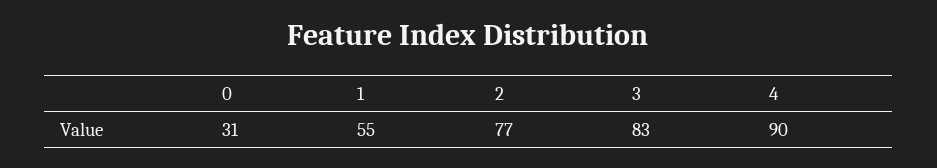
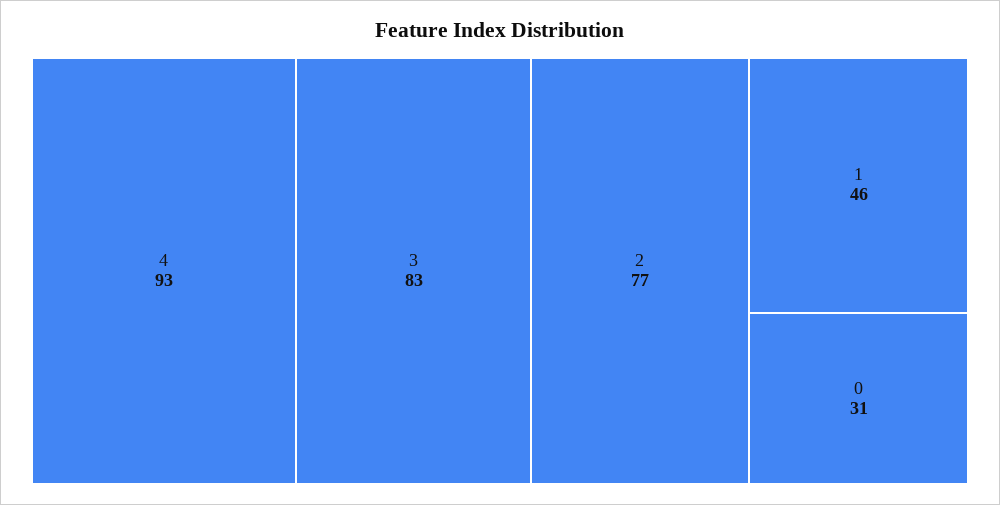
1: 55 -> 46
4: 90 -> 93

